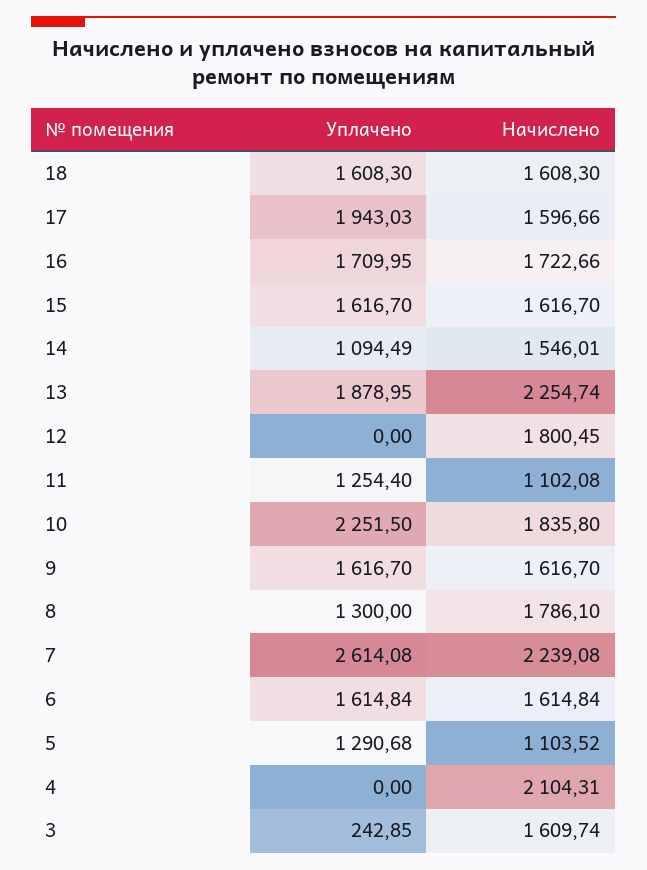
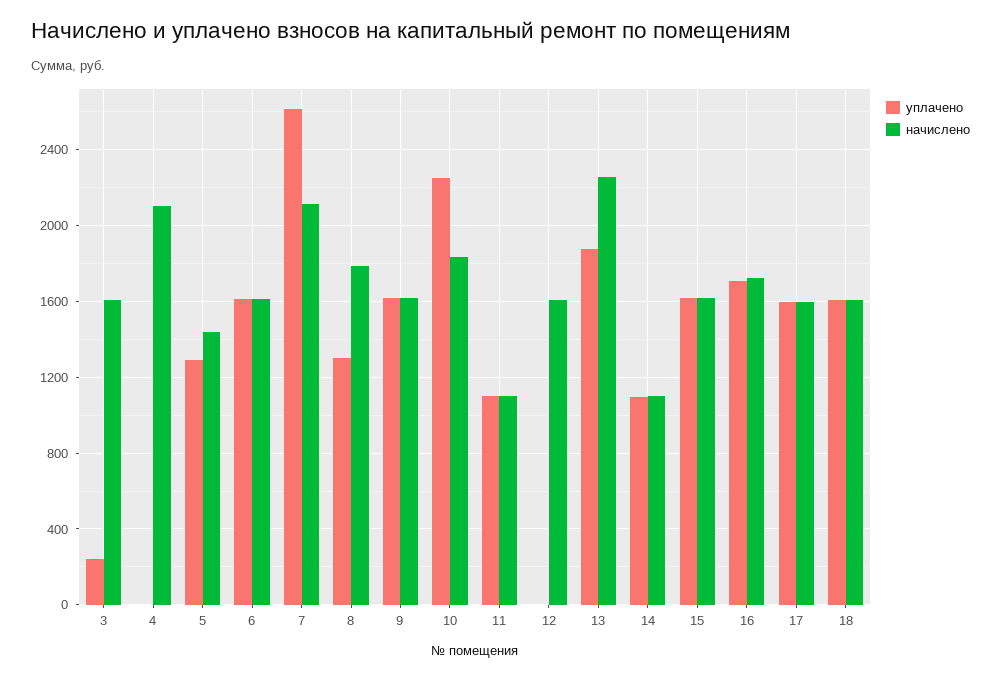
Уплачено, 17: 1943.03 -> 1600
Начислено, 14: 1546.01 -> 1100
Начислено, 12: 1800.45 -> 1600
Уплачено, 11: 1254.4 -> 1100
Начислено, 7: 2239.08 -> 2100
Начислено, 5: 1103.52 -> 1450

